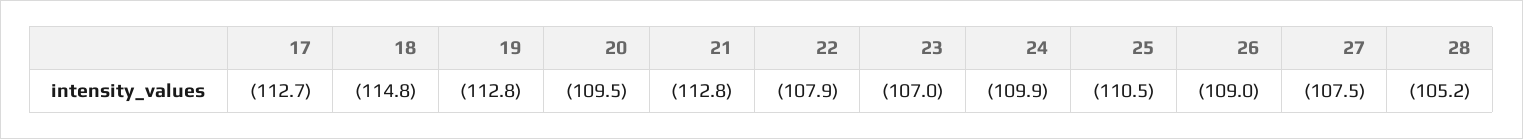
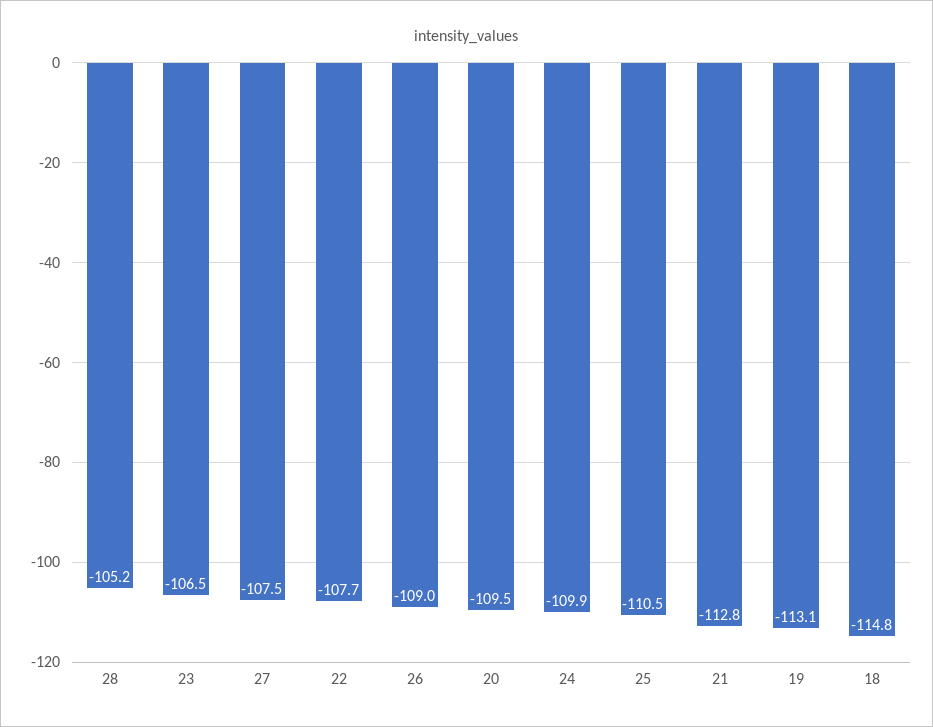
17: -112.7 -> none
19: -112.8 -> -113.1
22: -107.9 -> -107.7
23: -107 -> -106.5

